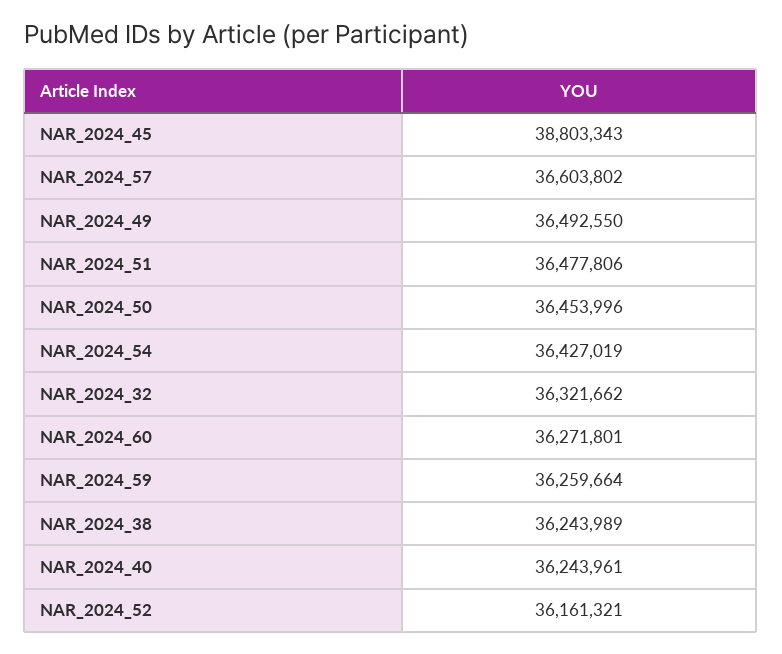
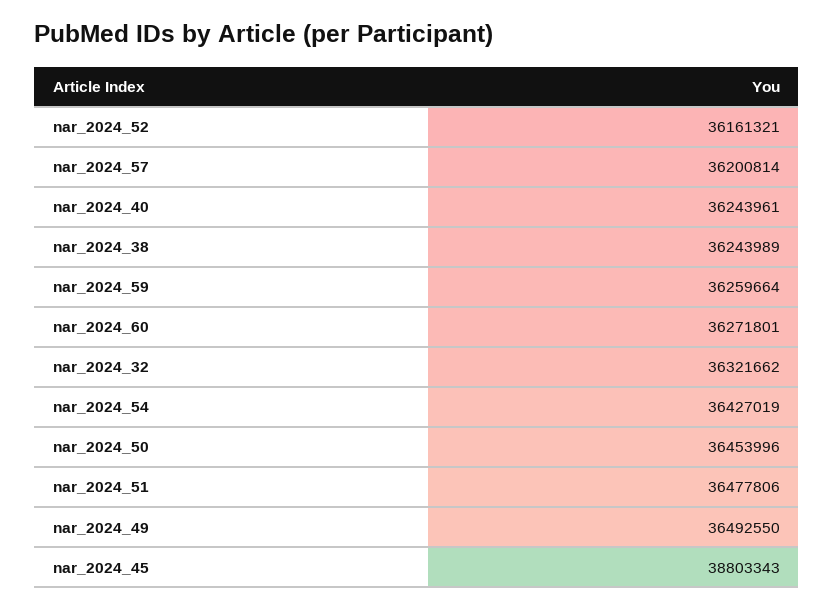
NAR_2024_57: 36603802 -> 36200814

